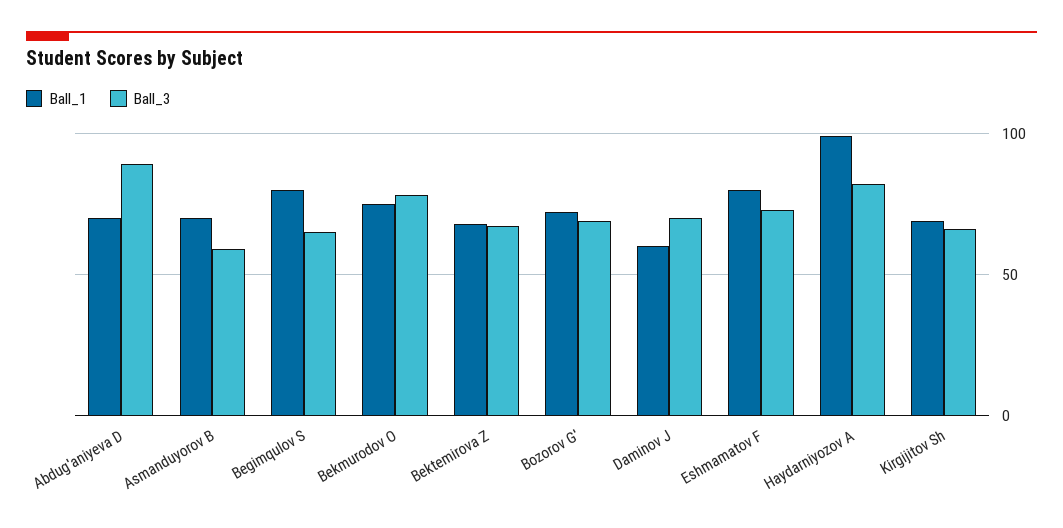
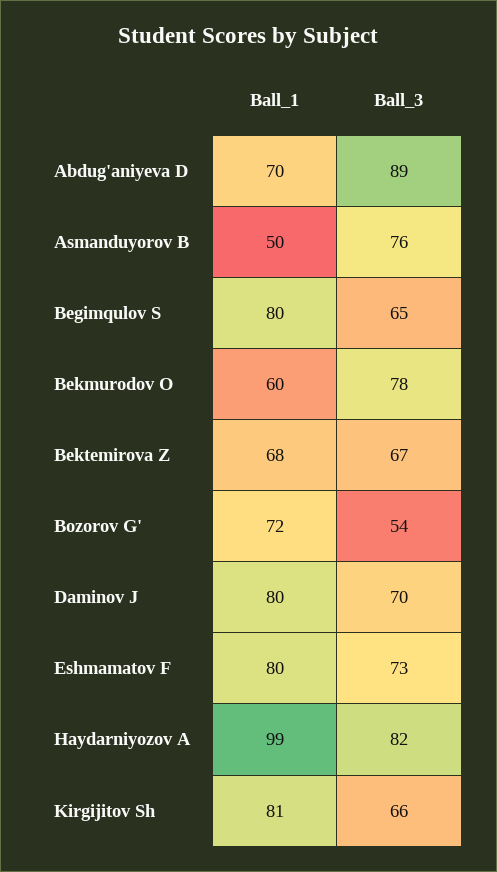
Ball_1, Asmanduyorov B: 70 -> 50
Ball_3, Asmanduyorov B: 60 -> 76
Ball_1, Bekmurodov O: 75 -> 60
Ball_3, Bozorov G': 70 -> 54
Ball_1, Daminov J: 60 -> 80
Ball_1, Kirgijitov Sh: 70 -> 81

